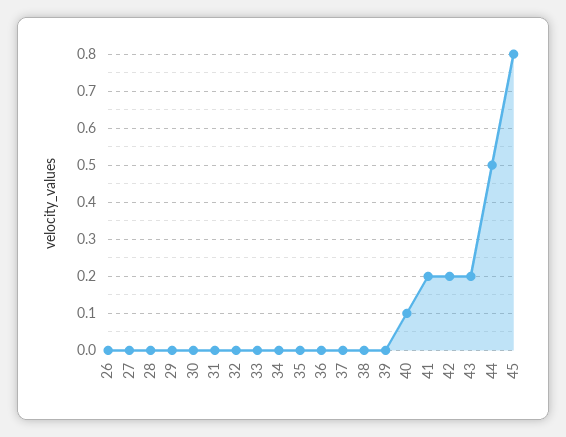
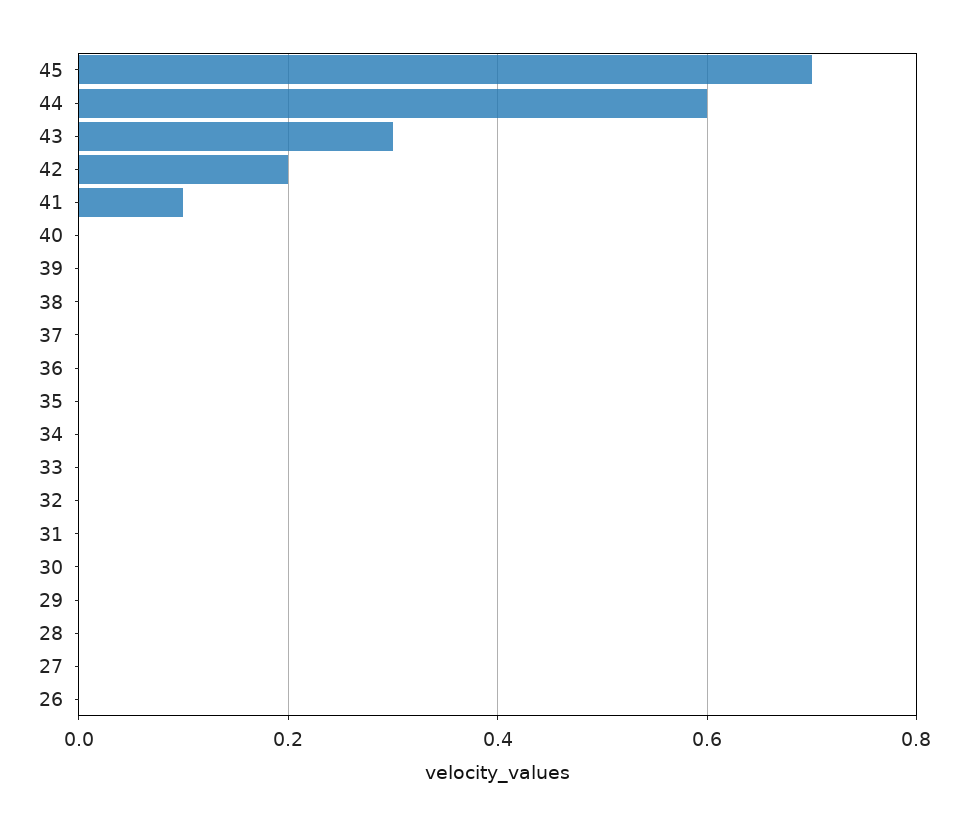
40: 0.1 -> 0
41: 0.2 -> 0.1
43: 0.2 -> 0.3
44: 0.5 -> 0.6
45: 0.8 -> 0.7

